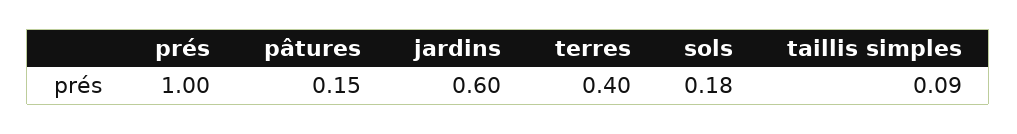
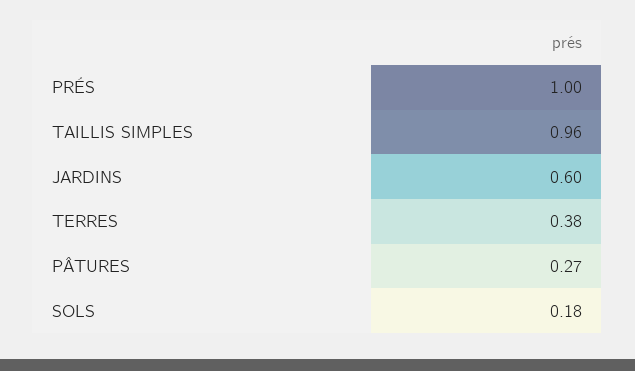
pâtures: 0.15 -> 0.27
terres: 0.4 -> 0.38
taillis simples: 0.09 -> 0.96

